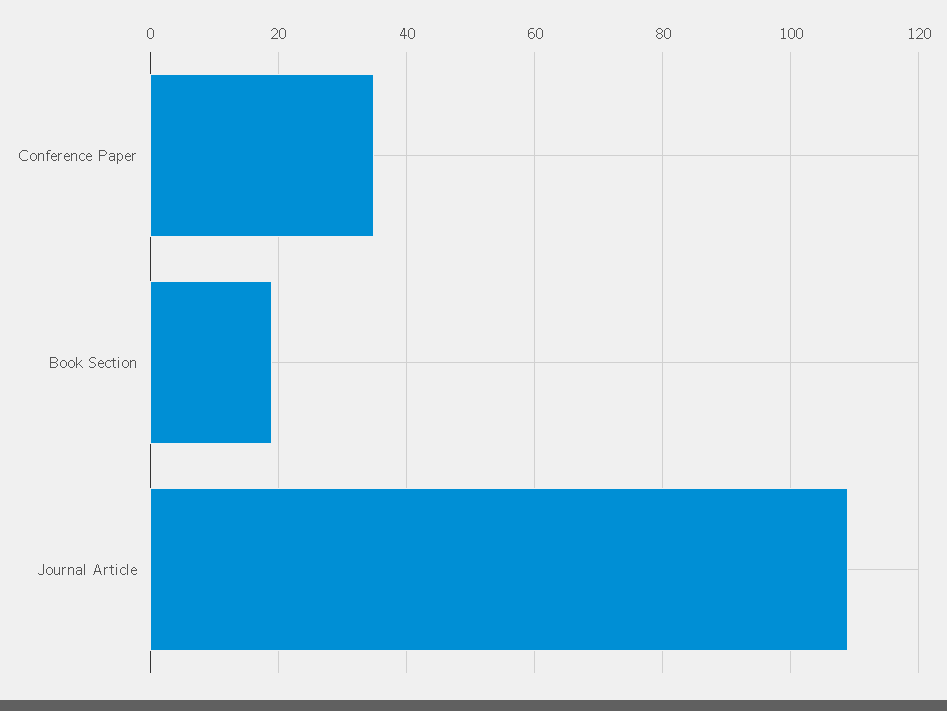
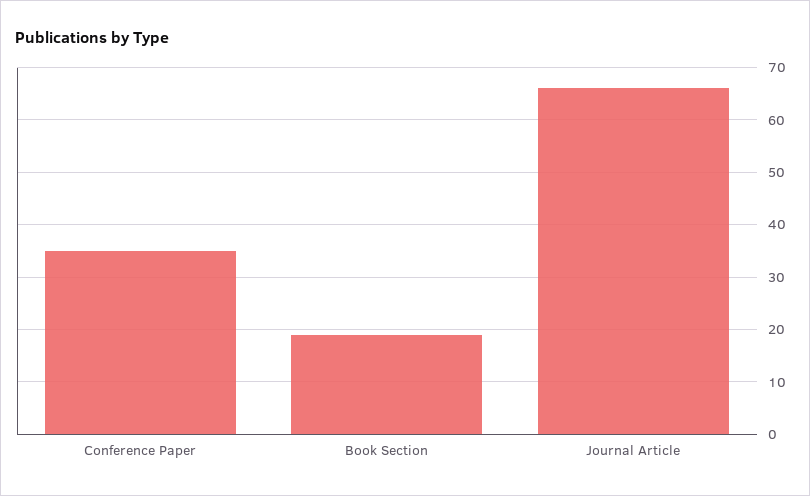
Journal Article: 110 -> 65

